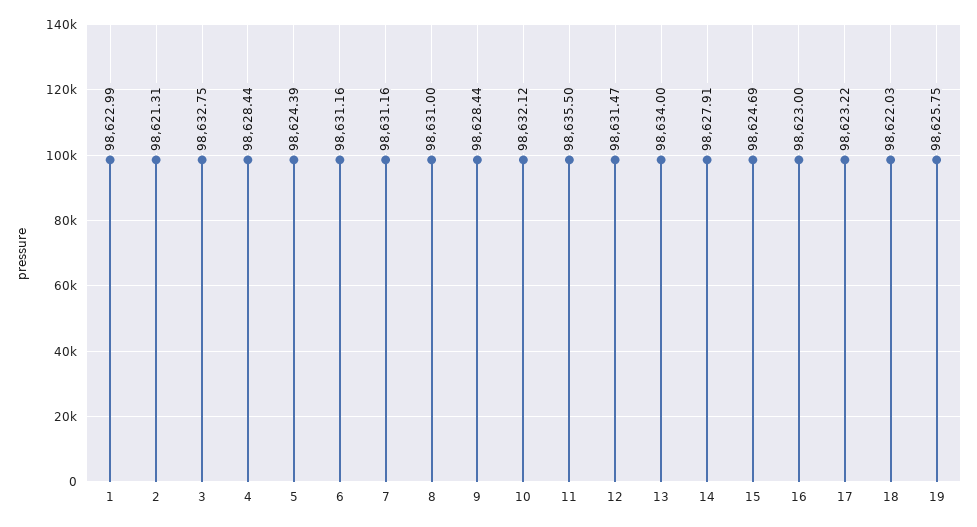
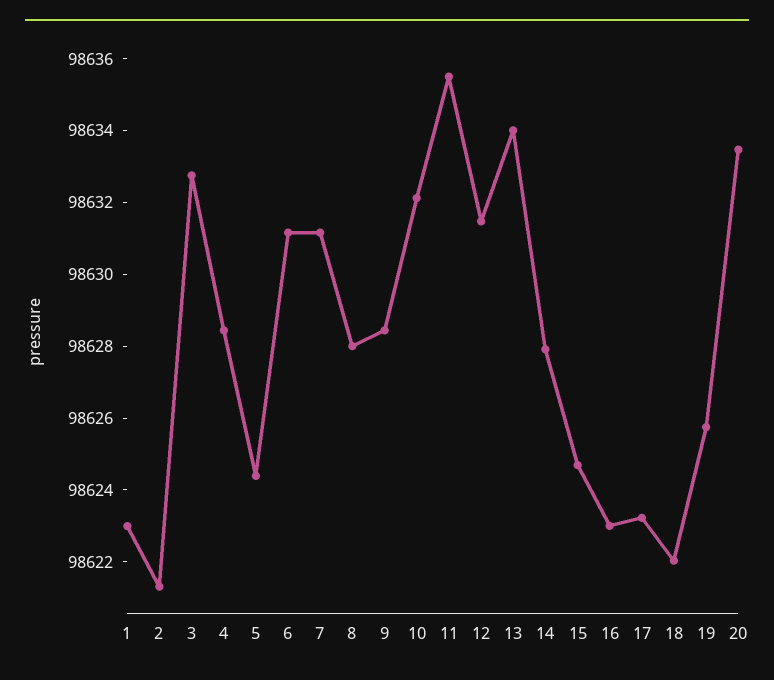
8: 98631 -> 98628
20: none -> 98633.5

